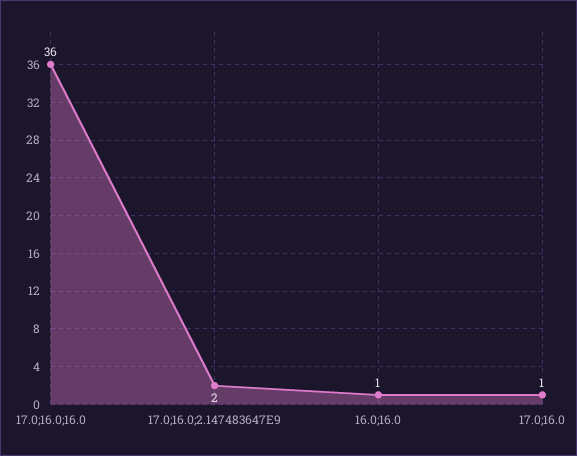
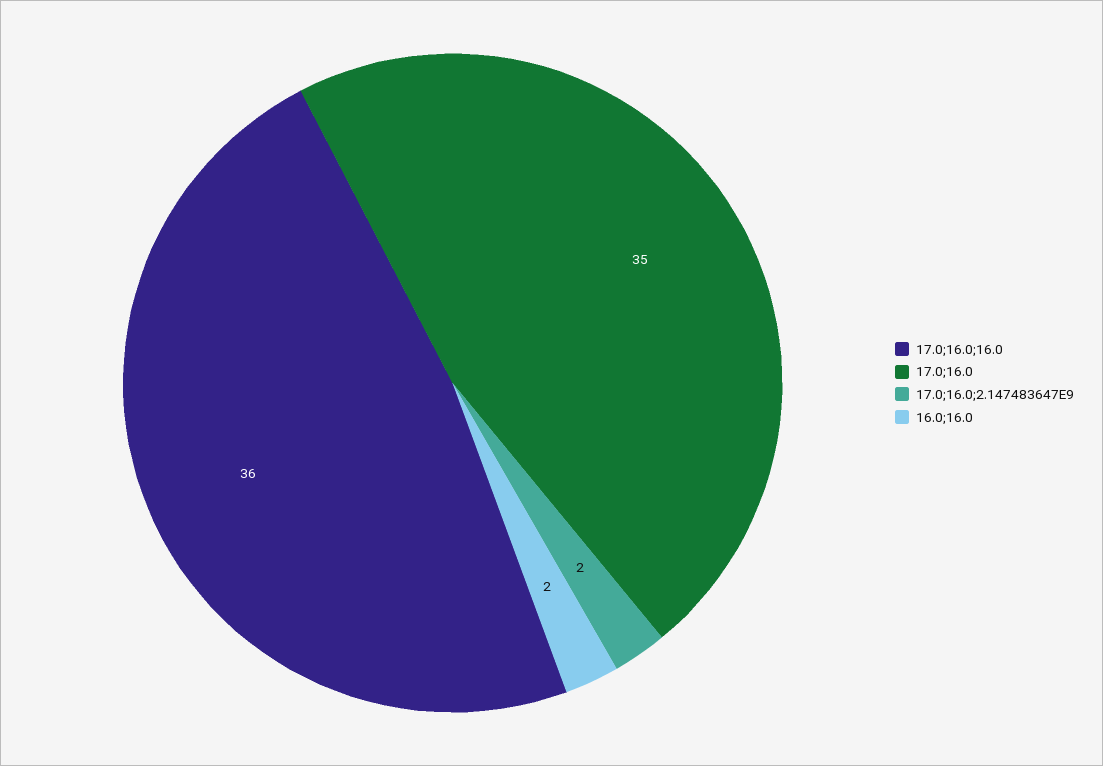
16.0;16.0: 1 -> 2
17.0;16.0: 1 -> 35

